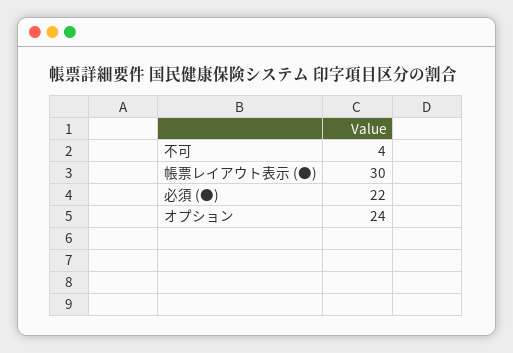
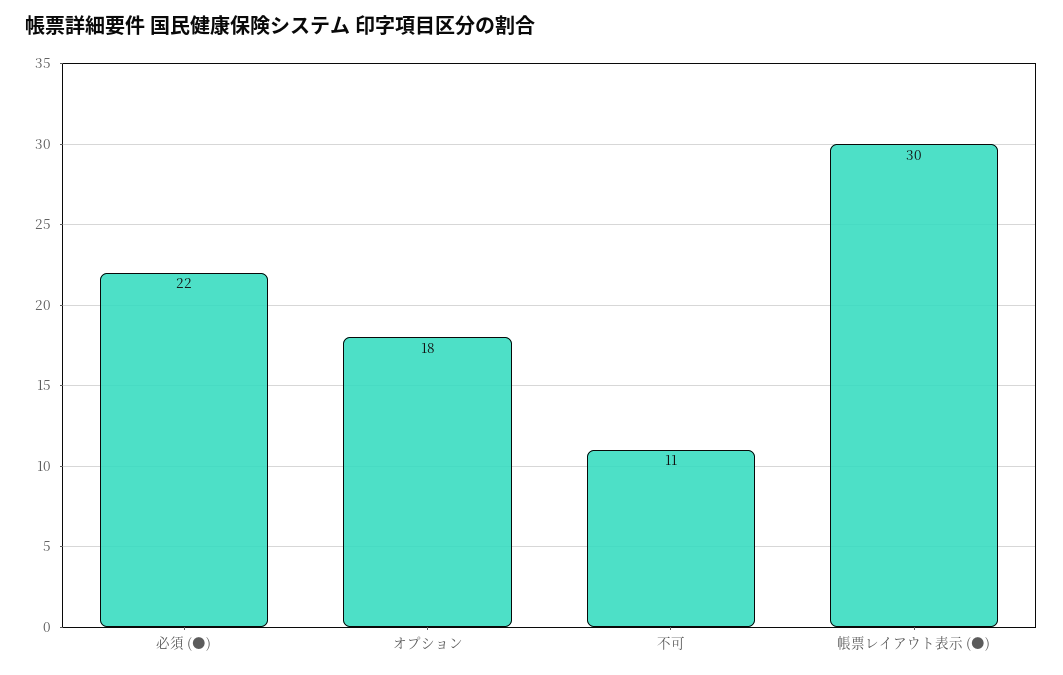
不可: 4 -> 11
オプション: 24 -> 18

